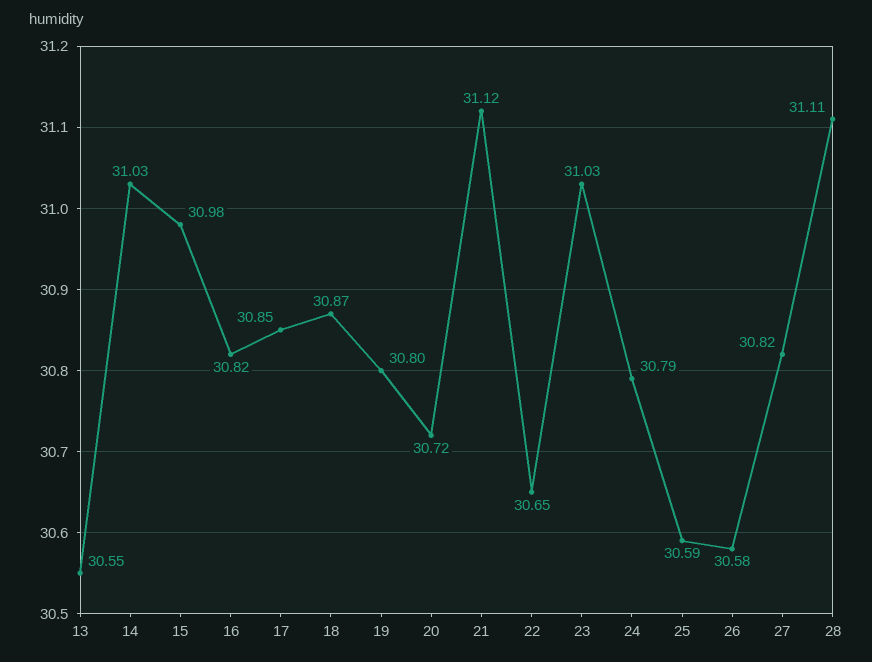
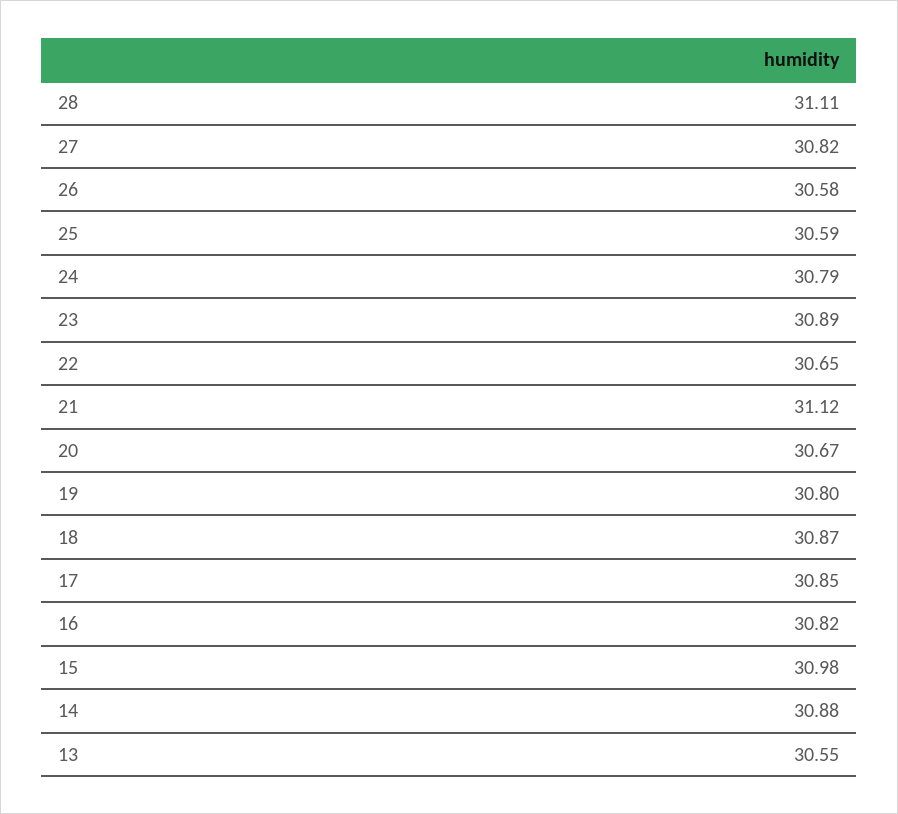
14: 31.03 -> 30.88
20: 30.72 -> 30.67
23: 31.03 -> 30.89

